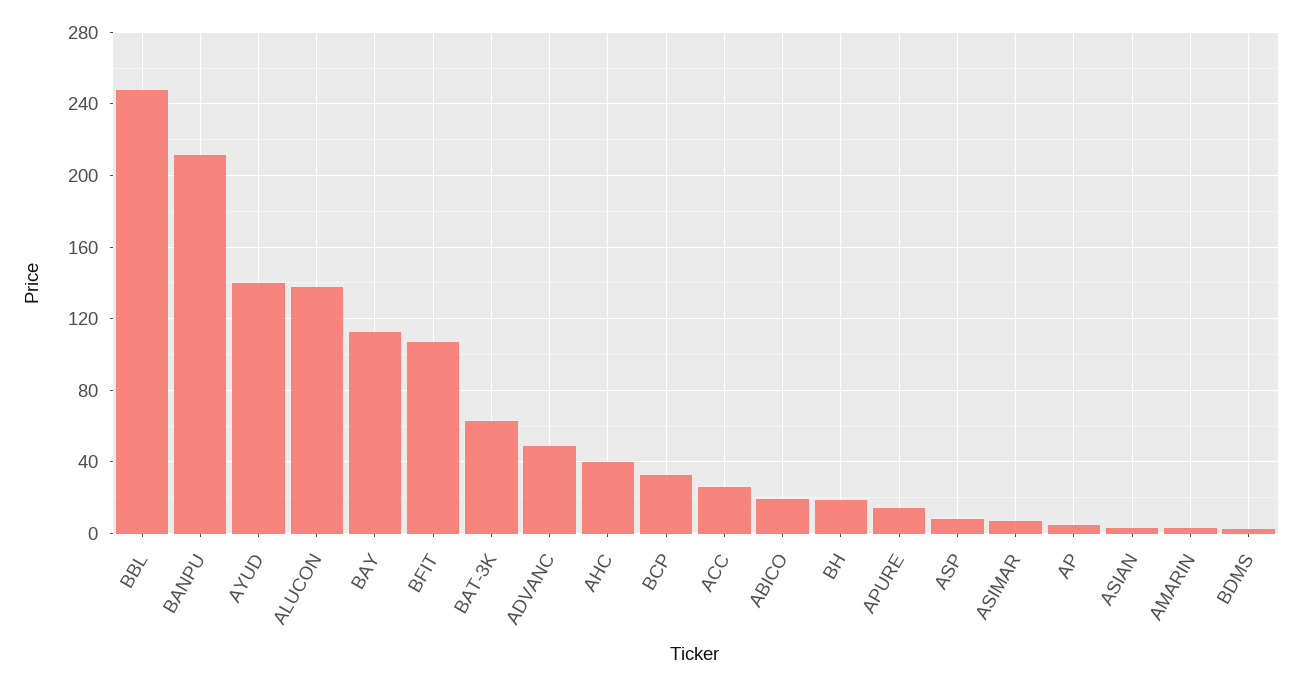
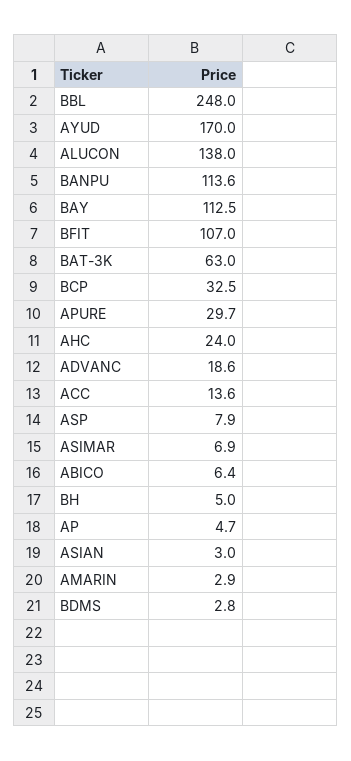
BANPU: 210 -> 113.6
AYUD: 140 -> 170
ADVANC: 50 -> 18.6
AHC: 40 -> 24
ACC: 25 -> 13.6
ABICO: 20 -> 6.4
BH: 20 -> 5
APURE: 15 -> 29.7

